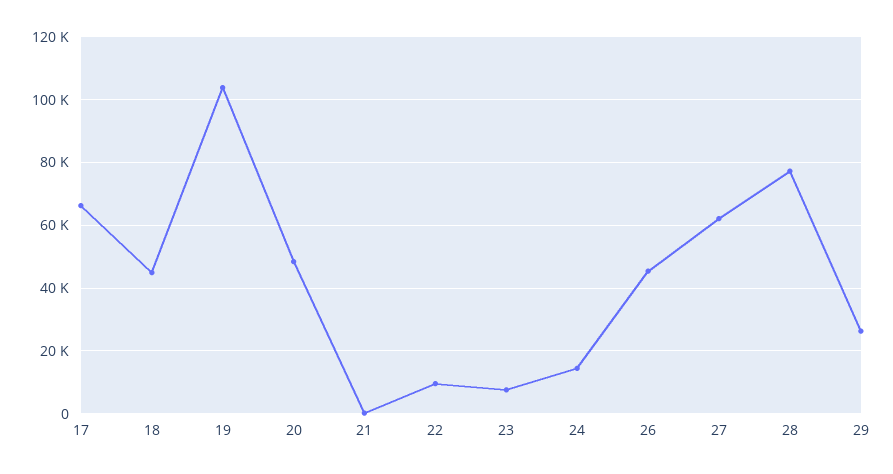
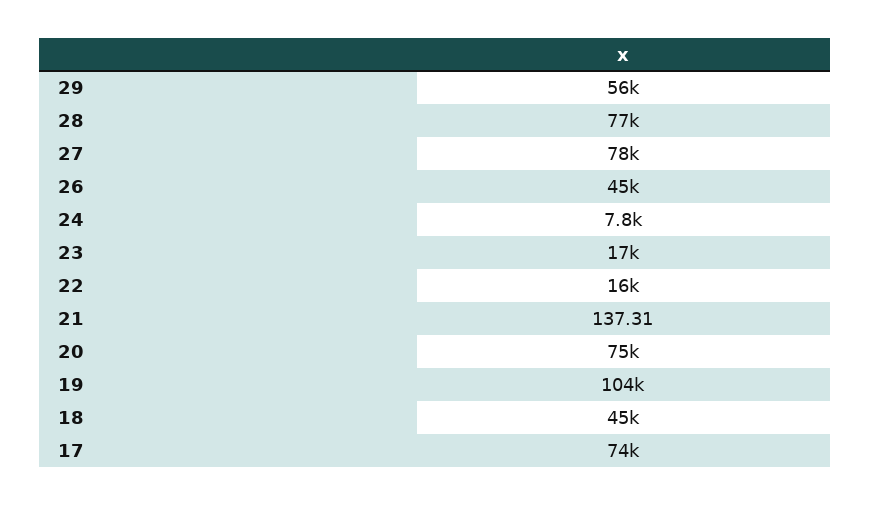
17: 66000 -> 74000
20: 48000 -> 75000
22: 10000 -> 16000
23: 8000 -> 17000
24: 14000 -> 7800
27: 62000 -> 78000
29: 26000 -> 56000

